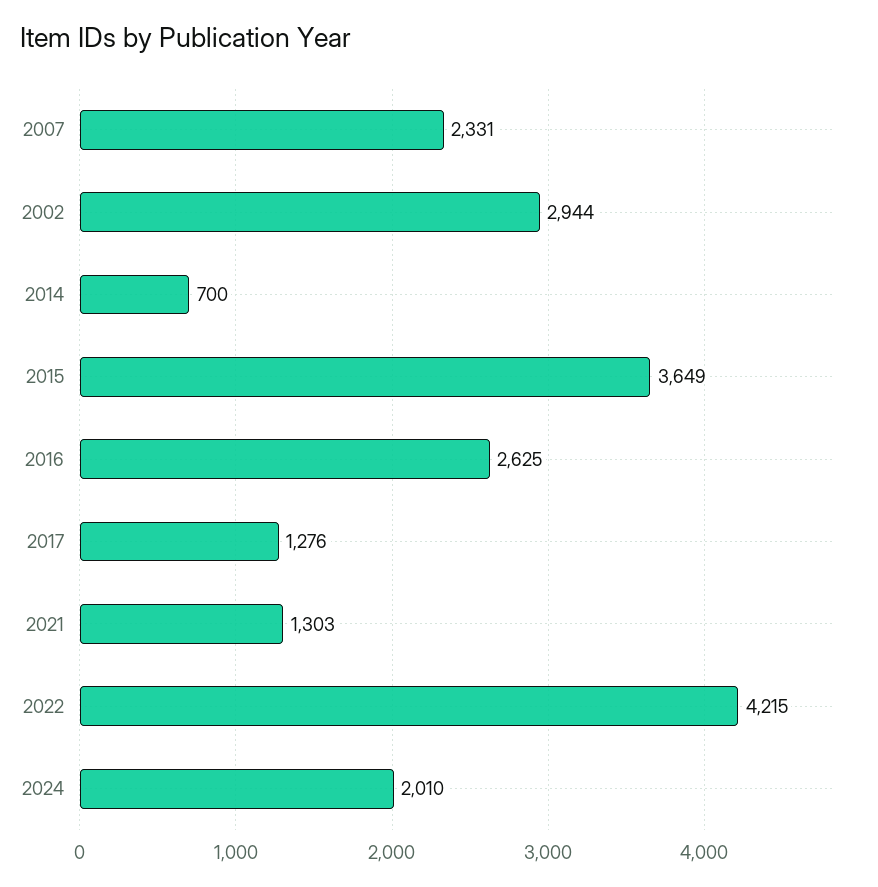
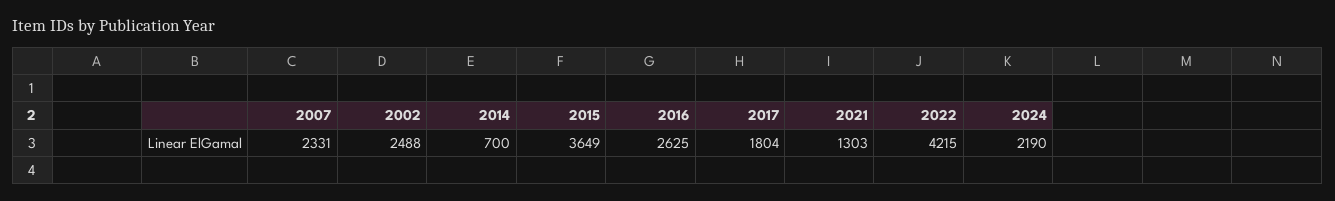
2002: 2944 -> 2488
2017: 1276 -> 1804
2024: 2010 -> 2190

